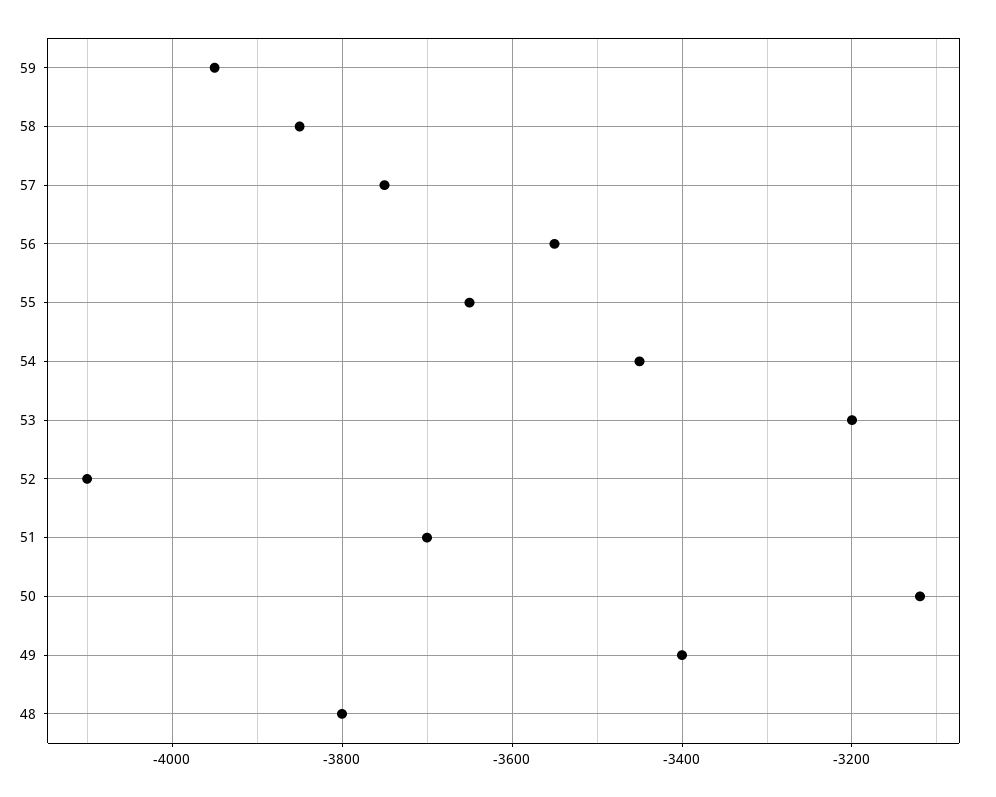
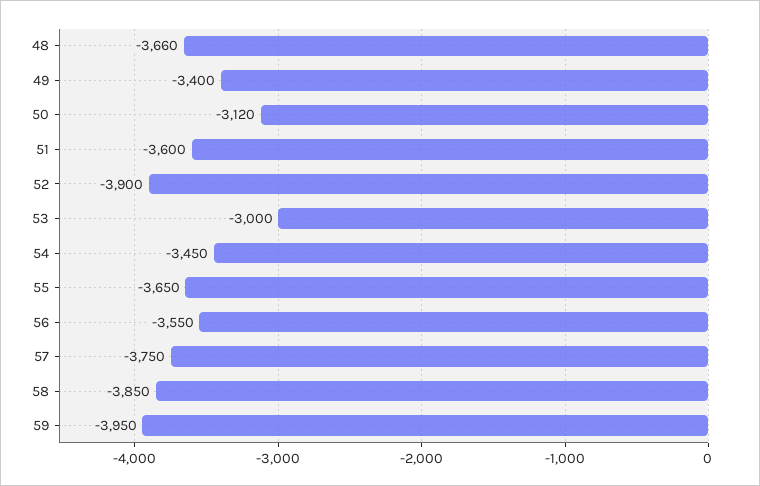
53: -3200 -> -3000
52: -4100 -> -3900
51: -3700 -> -3600
48: -3800 -> -3660

